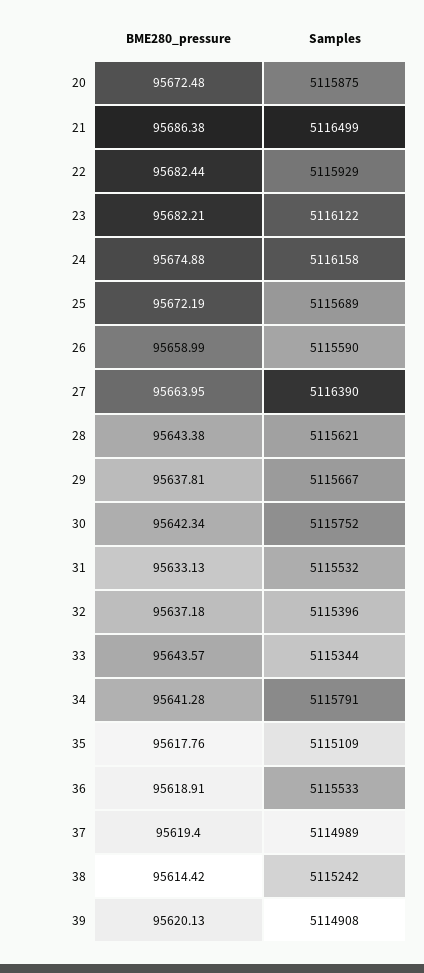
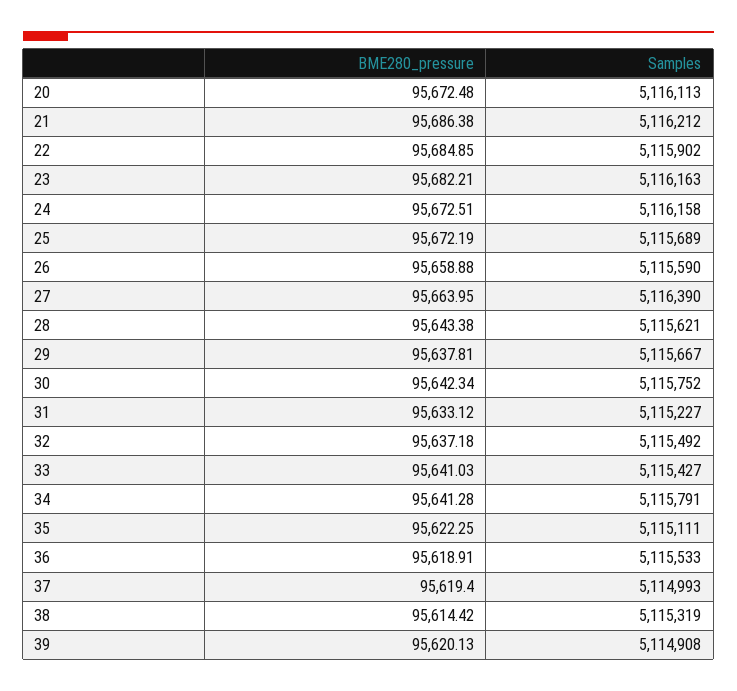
Samples, 20: 5115875 -> 5116113
Samples, 21: 5116499 -> 5116212
BME280_pressure, 22: 95682.44 -> 95684.85
Samples, 22: 5115929 -> 5115902
Samples, 23: 5116122 -> 5116163
BME280_pressure, 24: 95674.88 -> 95672.51
BME280_pressure, 26: 95658.99 -> 95658.88
BME280_pressure, 31: 95633.13 -> 95633.12
Samples, 31: 5115532 -> 5115227
Samples, 32: 5115396 -> 5115492
BME280_pressure, 33: 95643.57 -> 95641.03
Samples, 33: 5115344 -> 5115427
BME280_pressure, 35: 95617.76 -> 95622.25
Samples, 35: 5115109 -> 5115111
Samples, 37: 5114989 -> 5114993
Samples, 38: 5115242 -> 5115319

